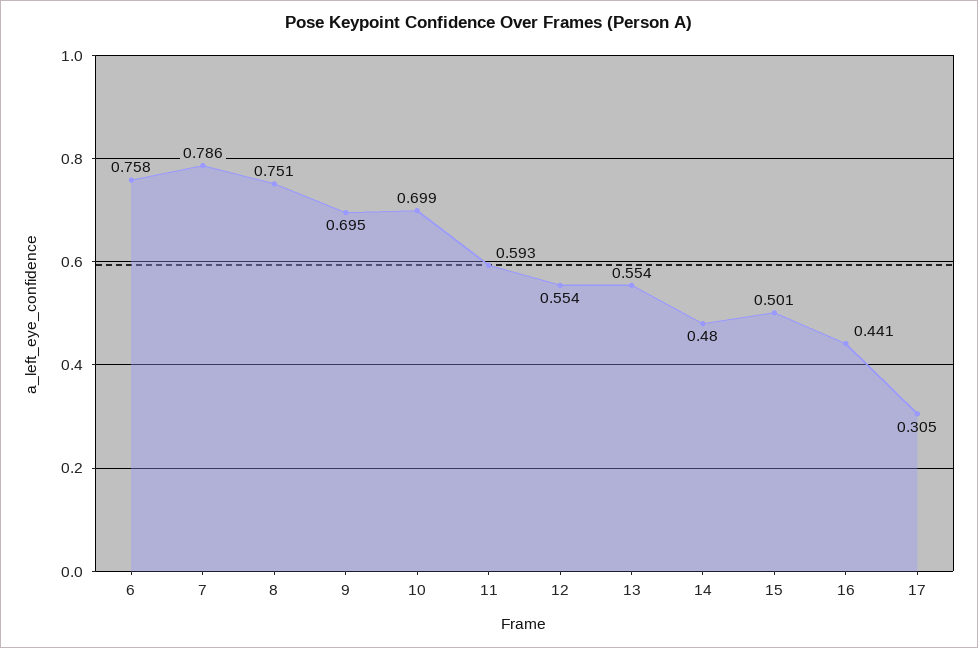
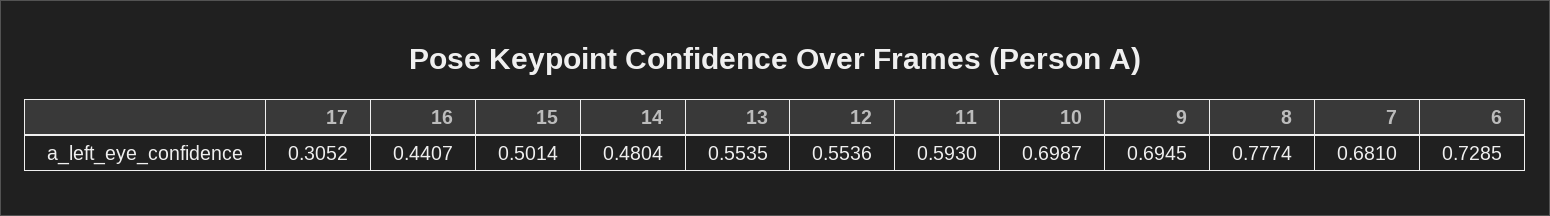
6: 0.758 -> 0.7285
7: 0.786 -> 0.681
8: 0.751 -> 0.7774

